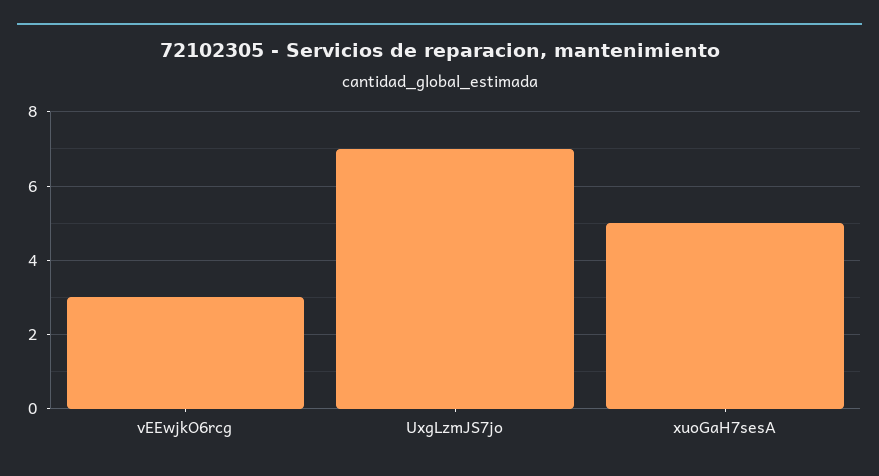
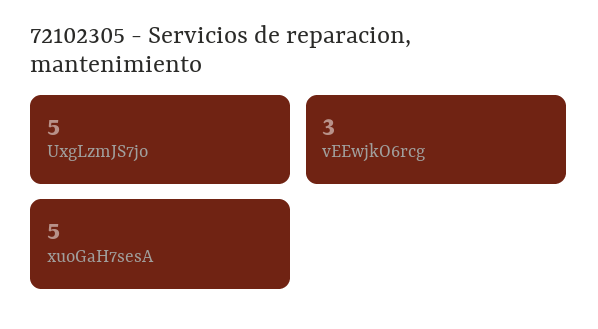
UxgLzmJS7jo: 7 -> 5

